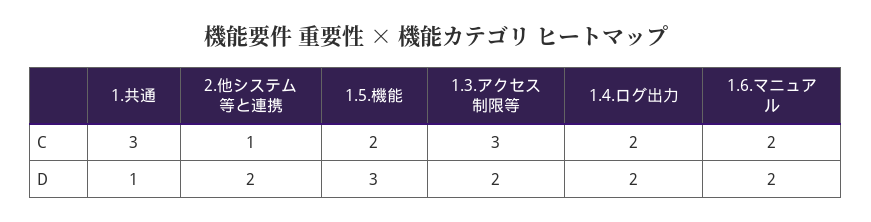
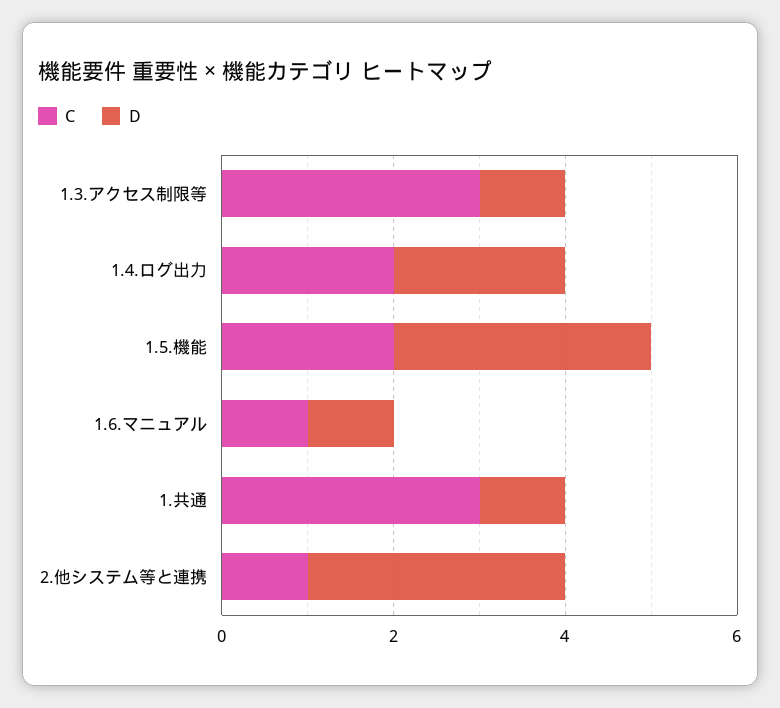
C, 1.6.マニュアル: 2 -> 1
D, 2.他システム等と連携: 2 -> 3
D, 1.3.アクセス制限等: 2 -> 1
D, 1.6.マニュアル: 2 -> 1

